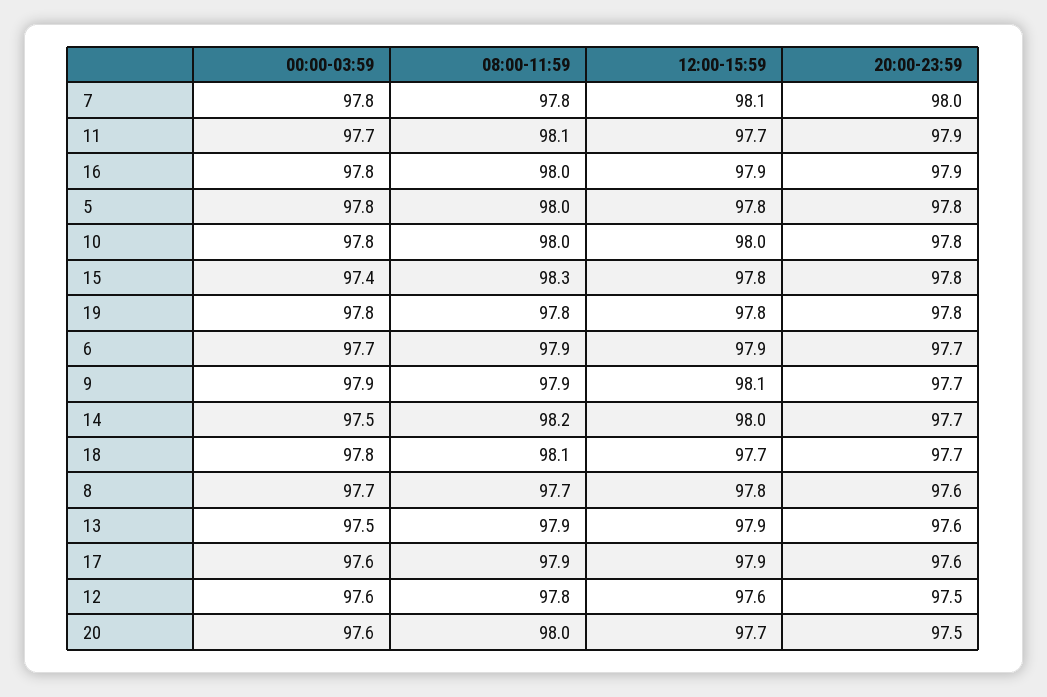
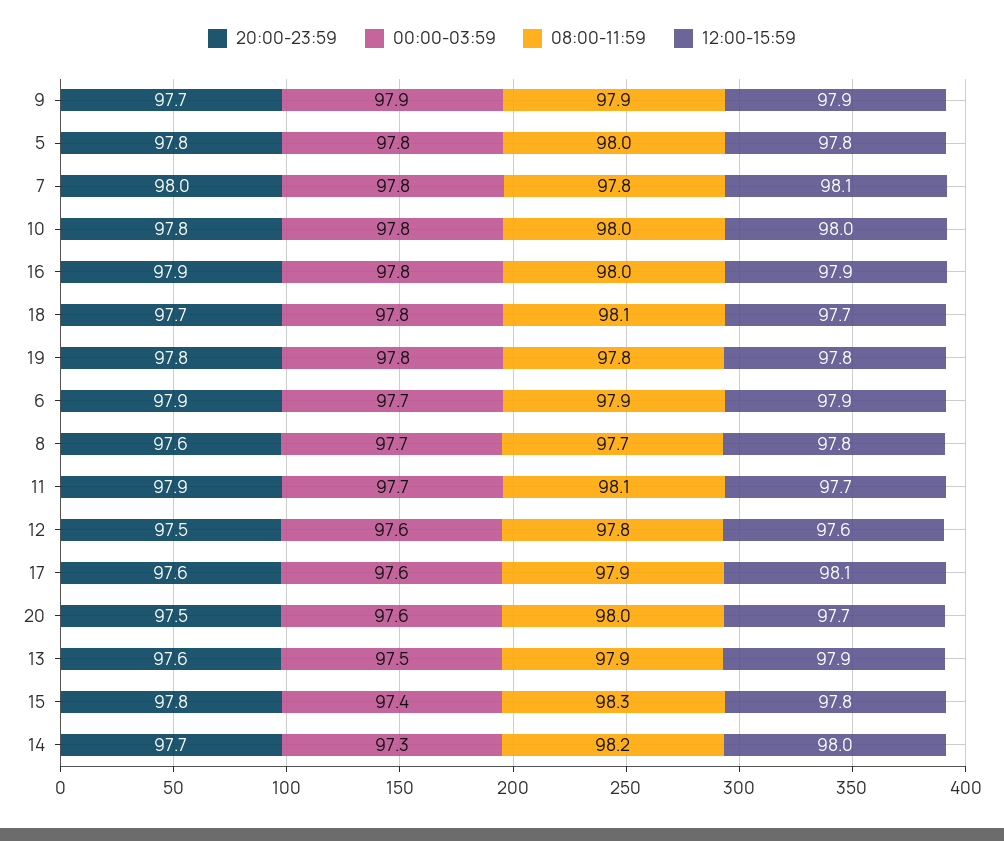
20:00-23:59, 6: 97.7 -> 97.9
12:00-15:59, 9: 98.1 -> 97.9
00:00-03:59, 14: 97.5 -> 97.3
12:00-15:59, 17: 97.9 -> 98.1

